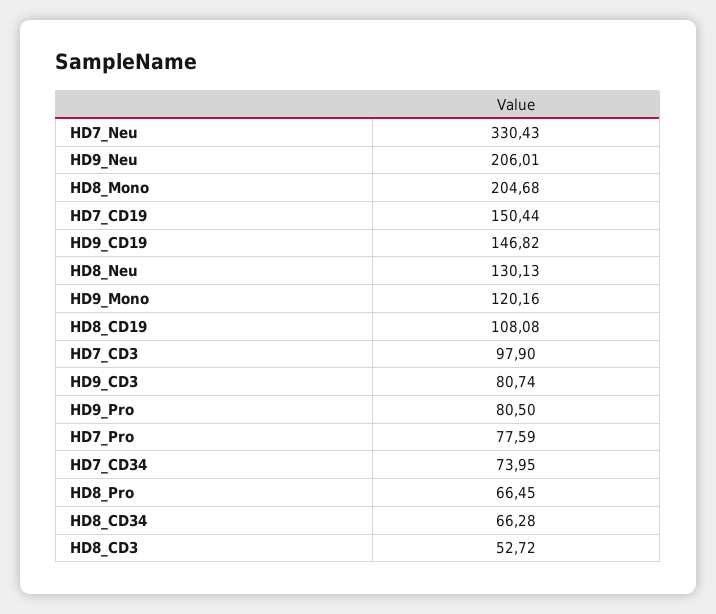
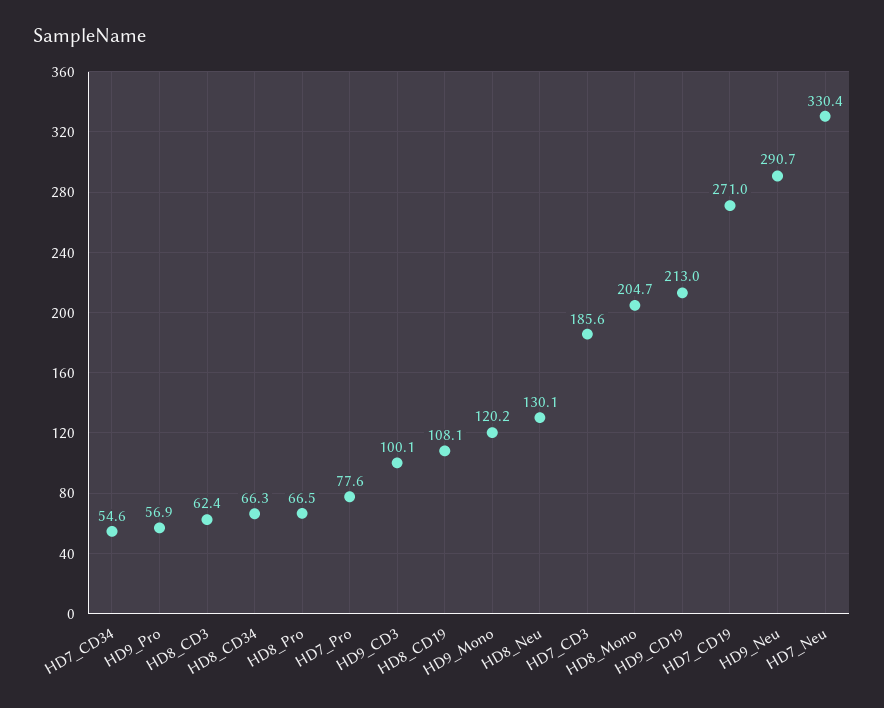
HD9_Neu: 206.01 -> 290.7
HD7_CD19: 150.44 -> 271
HD9_CD19: 146.82 -> 213
HD7_CD3: 97.9 -> 185.6
HD9_CD3: 80.74 -> 100.1
HD9_Pro: 80.5 -> 56.9
HD7_CD34: 73.95 -> 54.6
HD8_CD3: 52.72 -> 62.4

